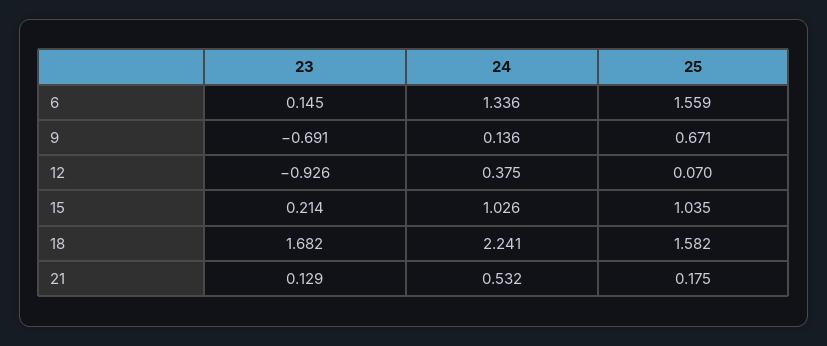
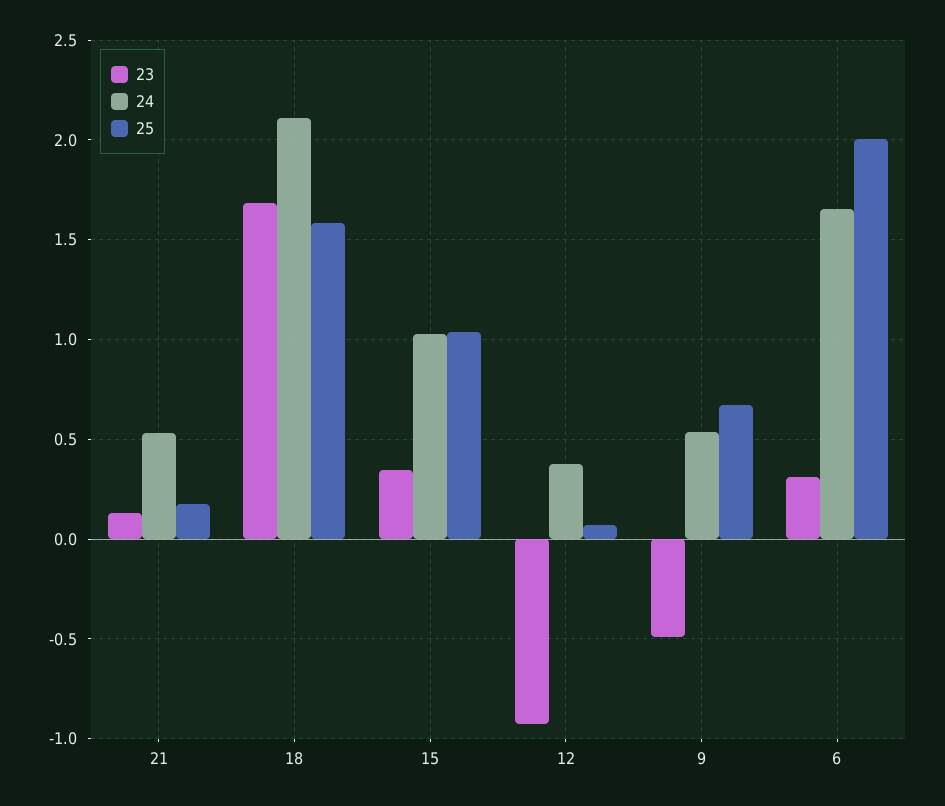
23, 6: 0.145 -> 0.3
24, 6: 1.336 -> 1.65
25, 6: 1.559 -> 2
23, 9: -0.691 -> -0.5
24, 9: 0.136 -> 0.55
23, 15: 0.214 -> 0.35
24, 18: 2.241 -> 2.1

